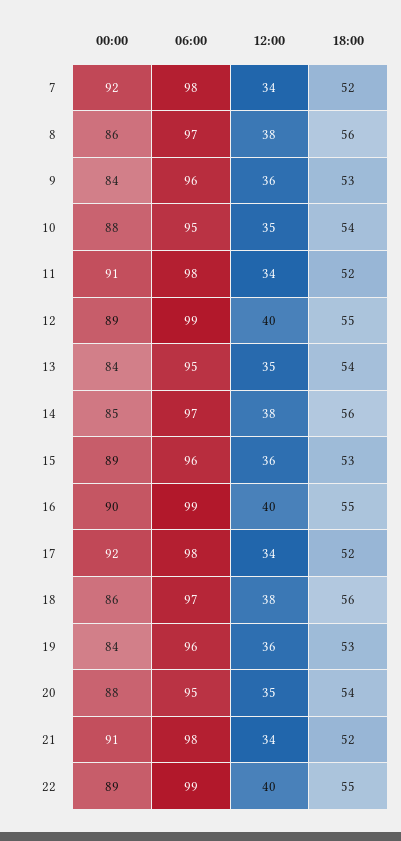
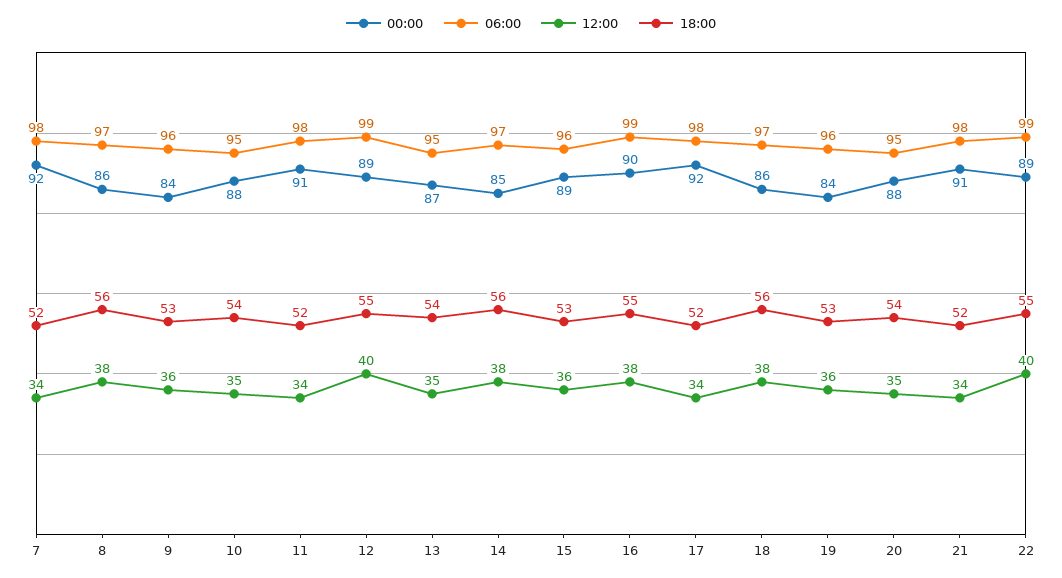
00:00, 13: 84 -> 87
12:00, 16: 40 -> 38

